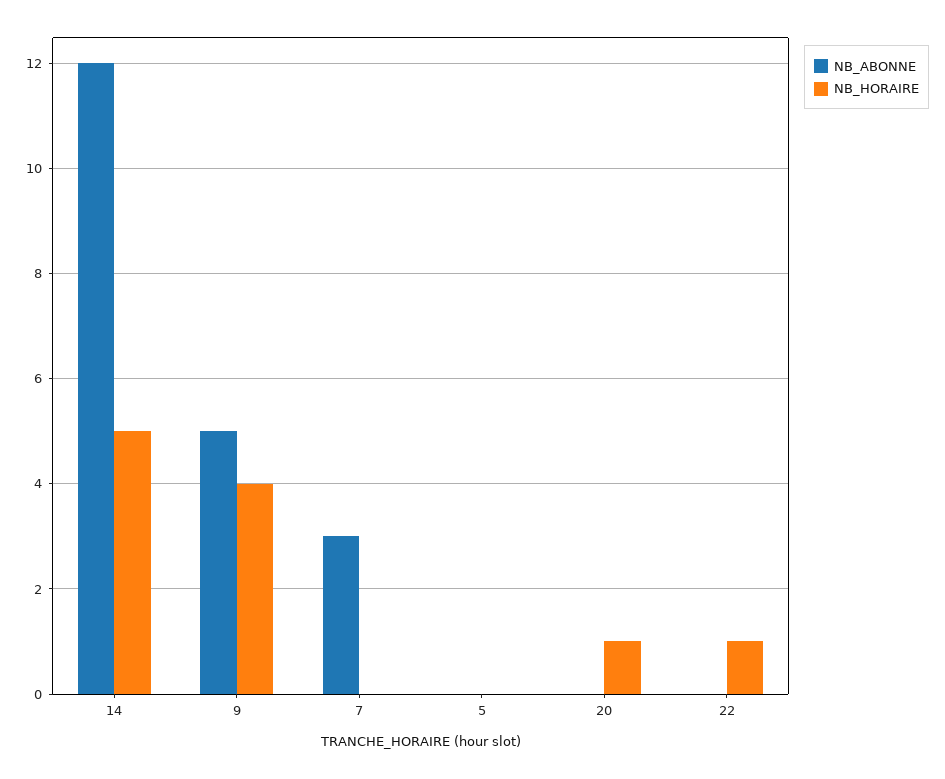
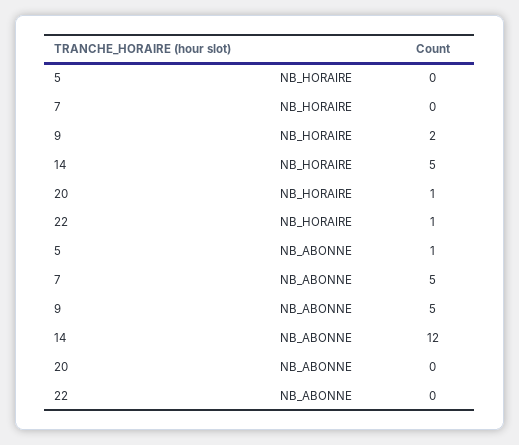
NB_HORAIRE, 9: 4 -> 2
NB_ABONNE, 7: 3 -> 5
NB_ABONNE, 5: 0 -> 1

